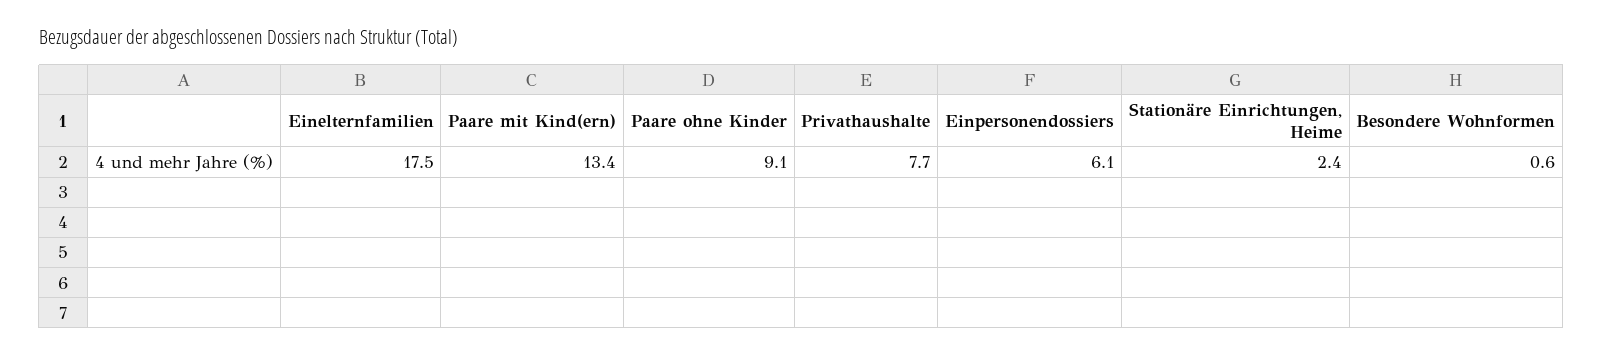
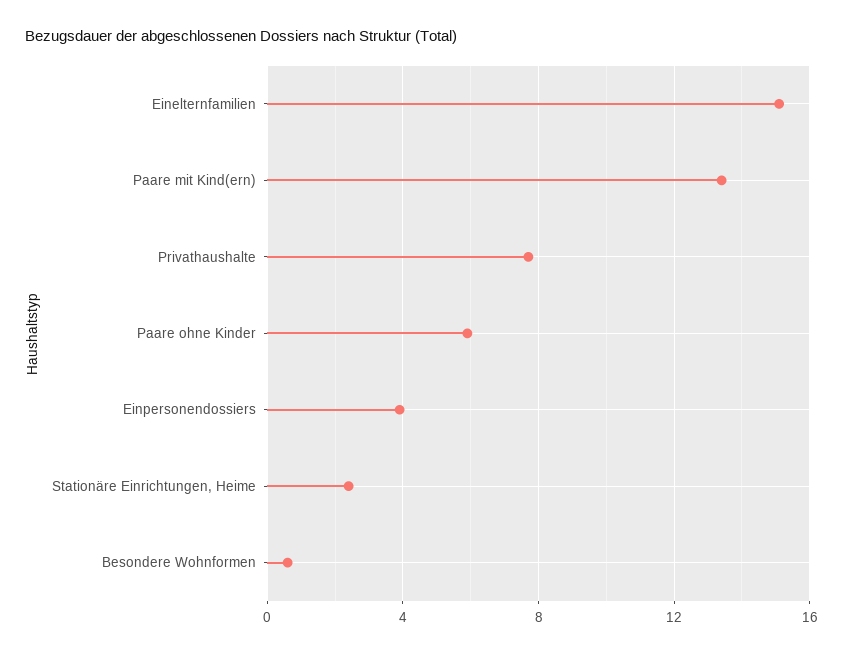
Einelternfamilien: 17.5 -> 15
Paare ohne Kinder: 9.1 -> 6
Einpersonendossiers: 6.1 -> 4

